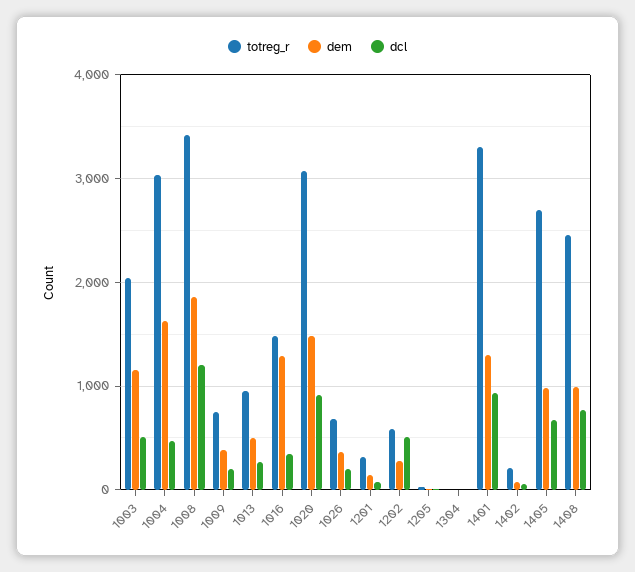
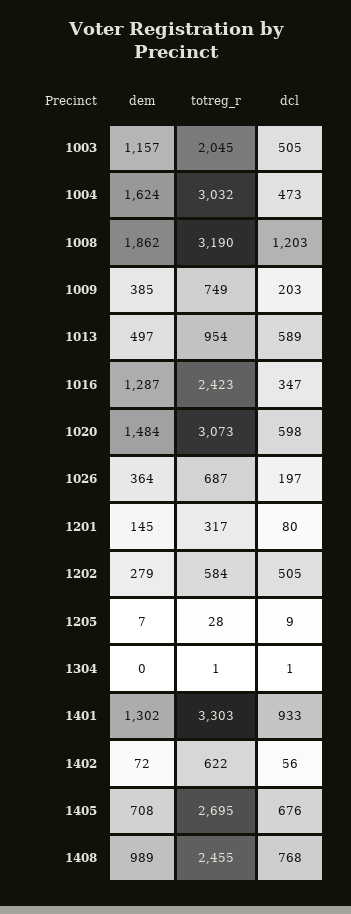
totreg_r, 1008: 3400 -> 3190
dcl, 1013: 300 -> 589
totreg_r, 1016: 1500 -> 2423
dcl, 1020: 900 -> 598
totreg_r, 1402: 200 -> 622
dem, 1405: 1000 -> 708

